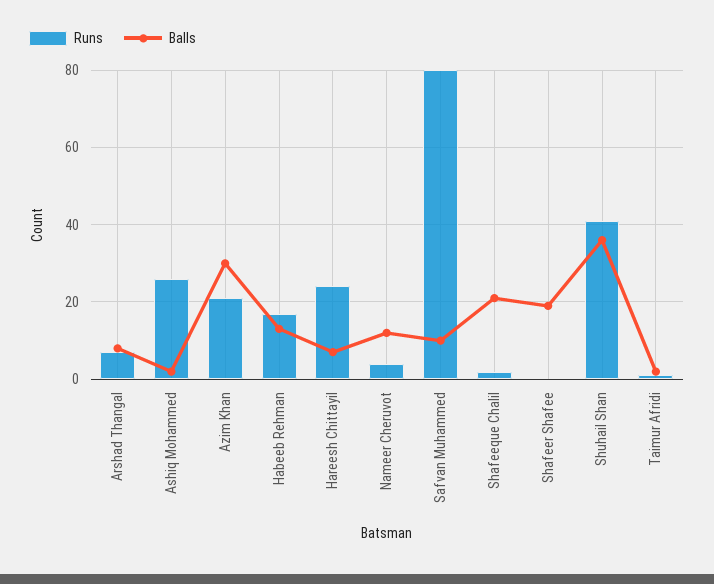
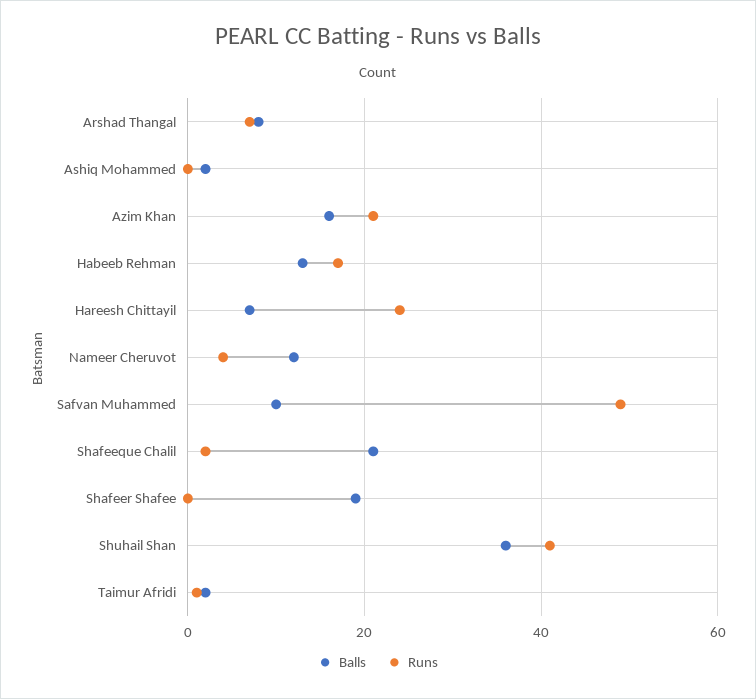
Runs, Ashiq Mohammed: 25 -> 0
Balls, Azim Khan: 30 -> 15
Runs, Safvan Muhammed: 80 -> 50

